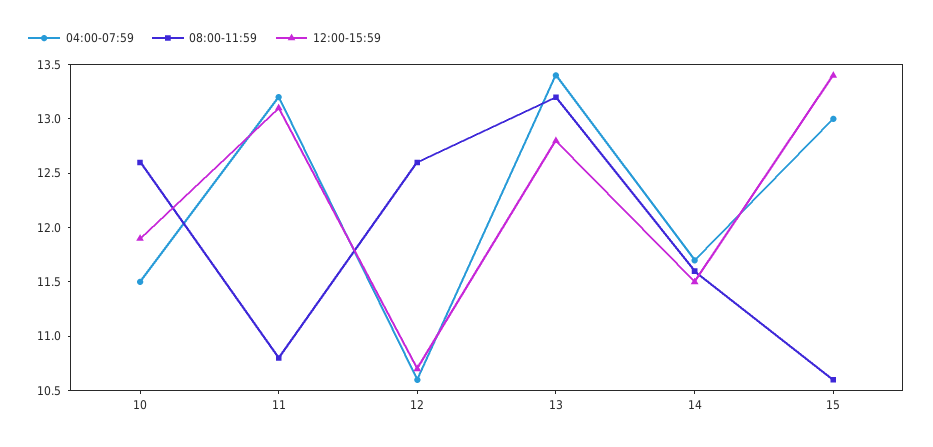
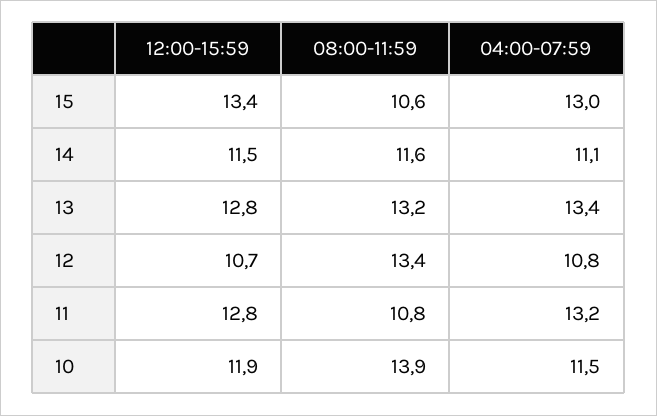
08:00-11:59, 10: 12.6 -> 13.9
12:00-15:59, 11: 13.1 -> 12.8
04:00-07:59, 12: 10.6 -> 10.8
08:00-11:59, 12: 12.6 -> 13.4
04:00-07:59, 14: 11.7 -> 11.1

